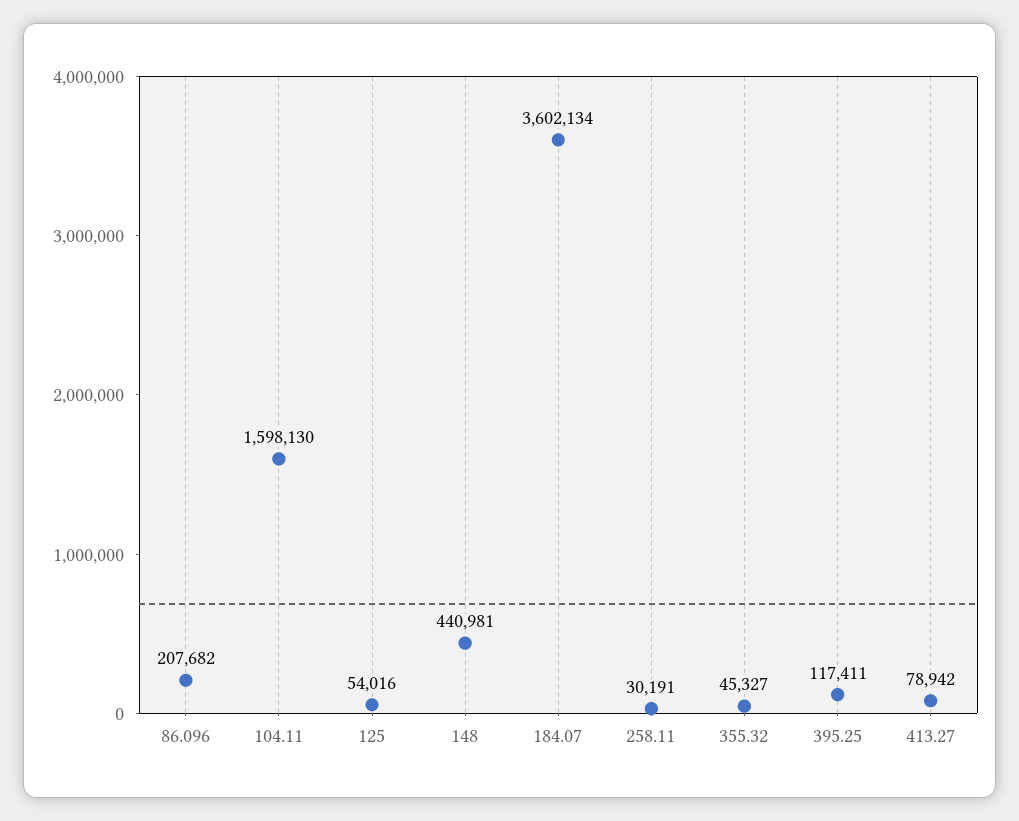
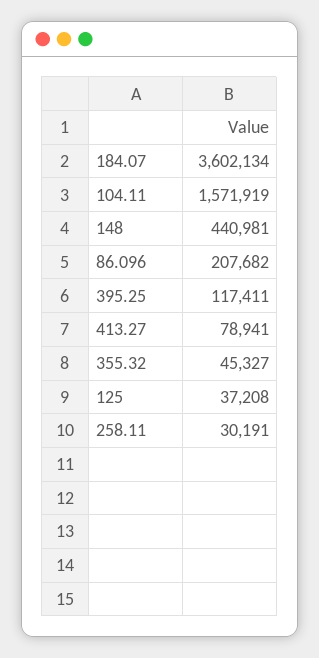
104.11: 1598130 -> 1571919
125: 54016 -> 37208
413.27: 78942 -> 78941

